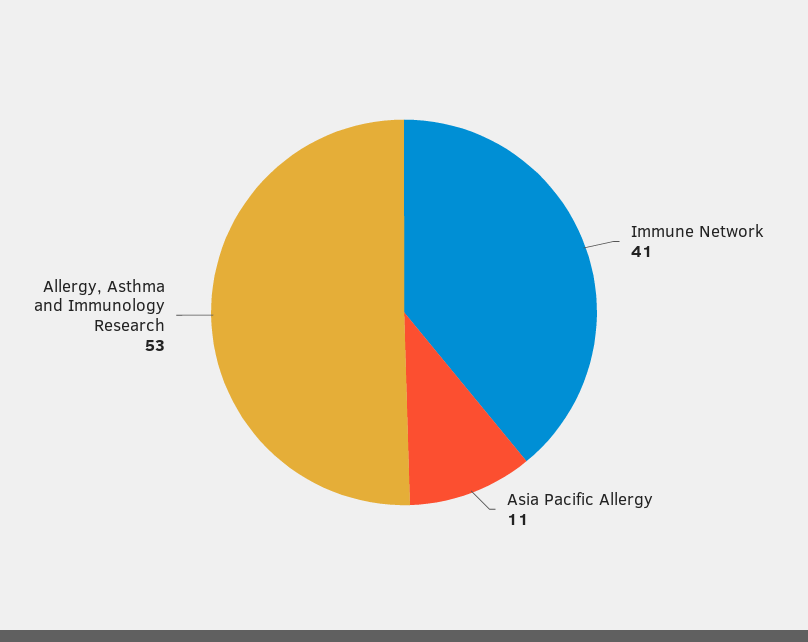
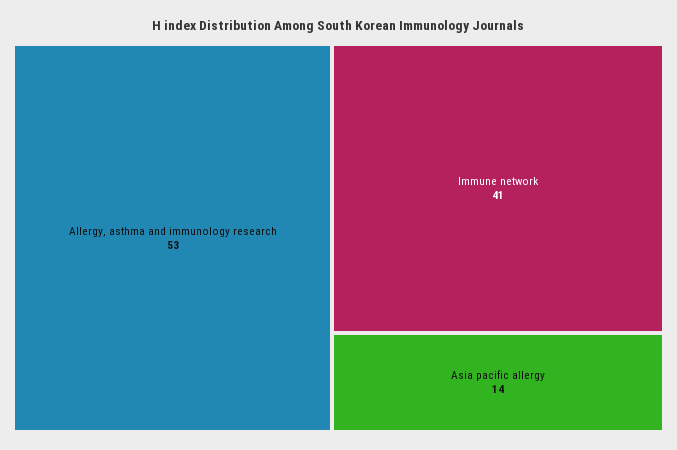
Asia Pacific Allergy: 11 -> 14

